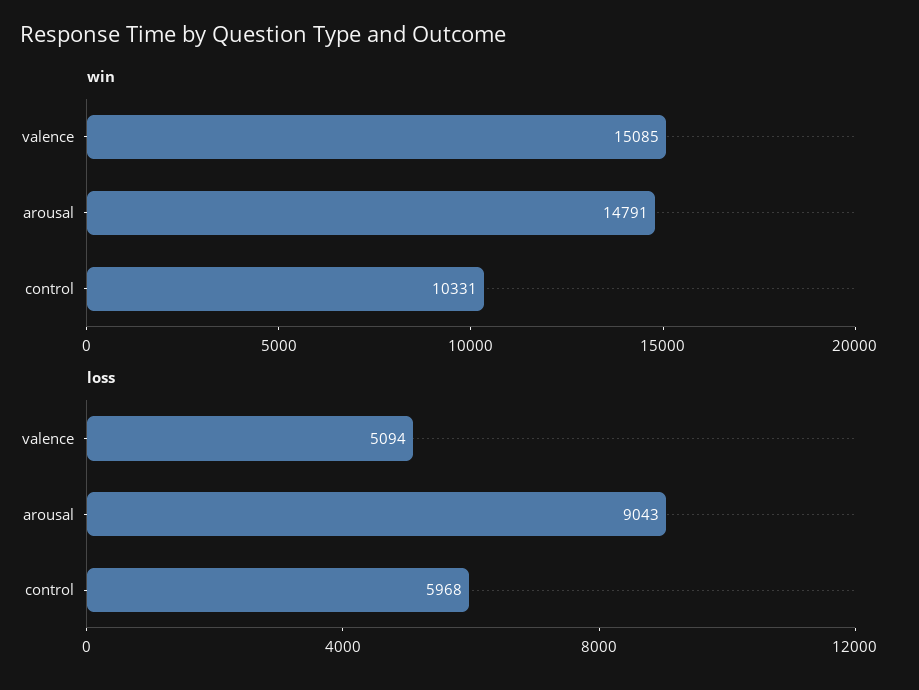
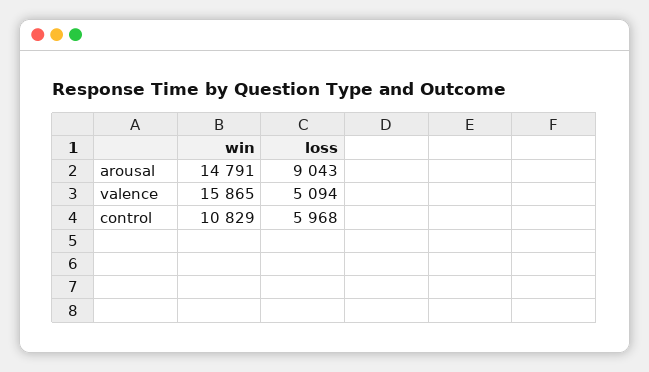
win, valence: 15085 -> 15865
win, control: 10331 -> 10829

